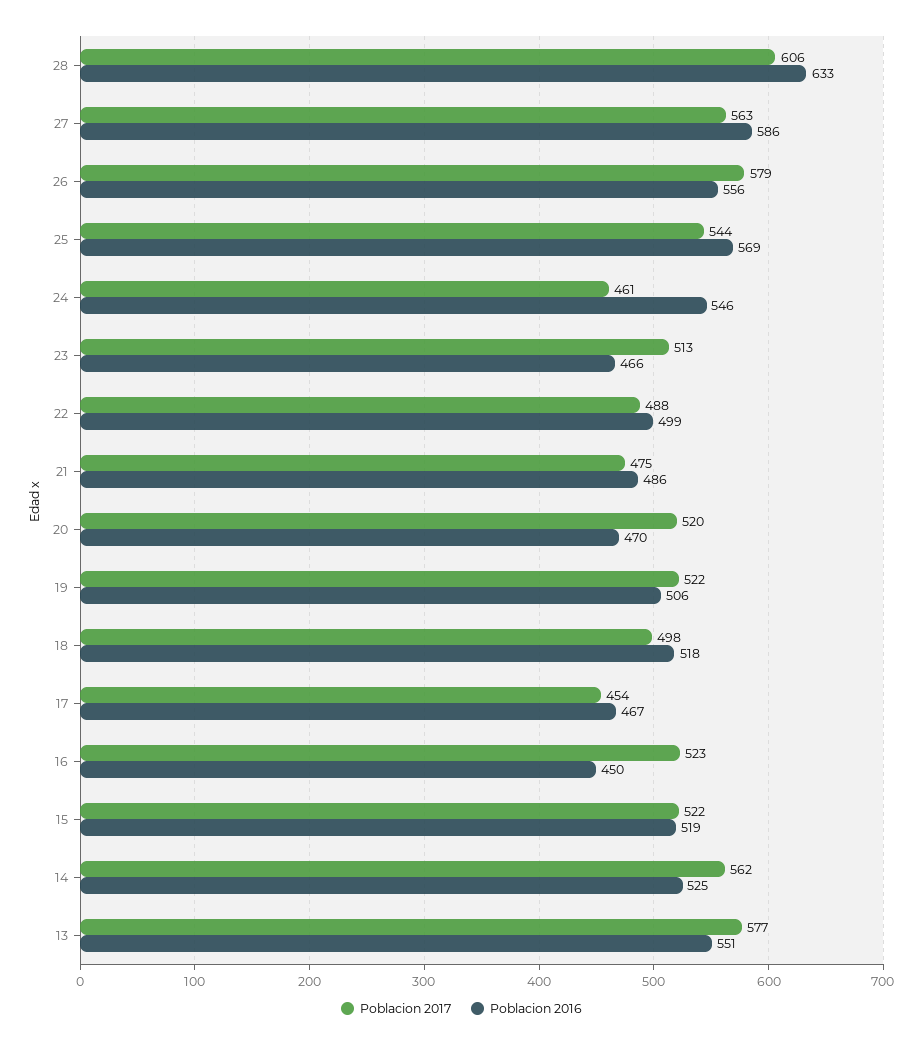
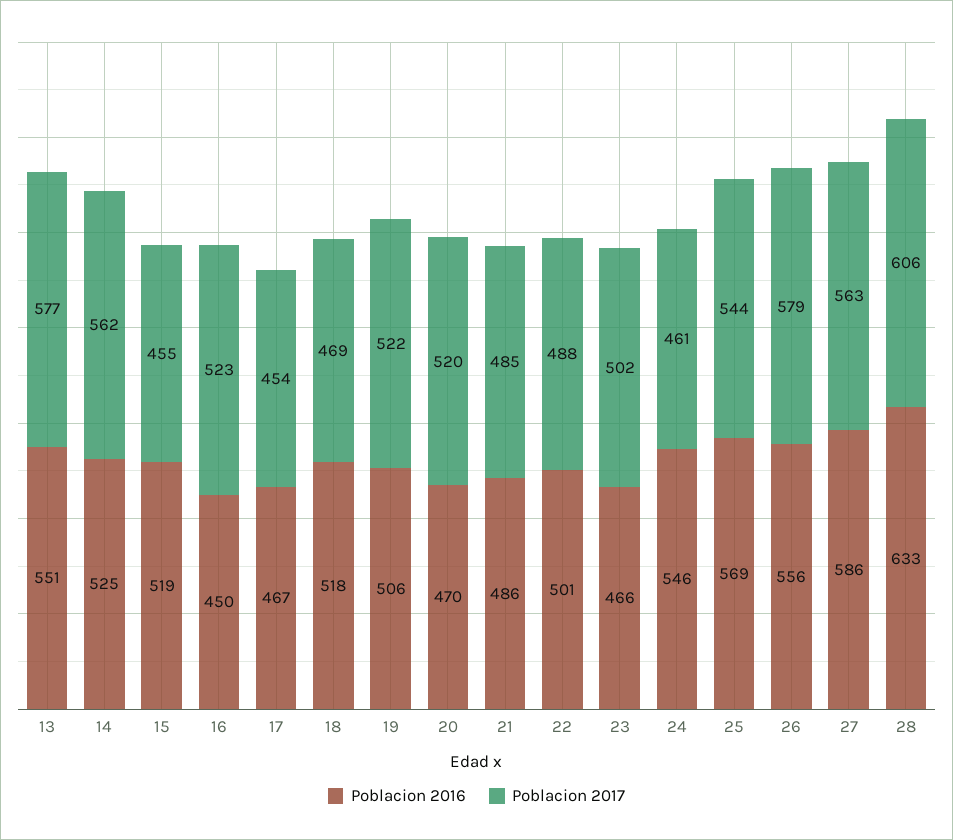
Poblacion 2017, 23: 513 -> 502
Poblacion 2016, 22: 499 -> 501
Poblacion 2017, 21: 475 -> 485
Poblacion 2017, 18: 498 -> 469
Poblacion 2017, 15: 522 -> 455

